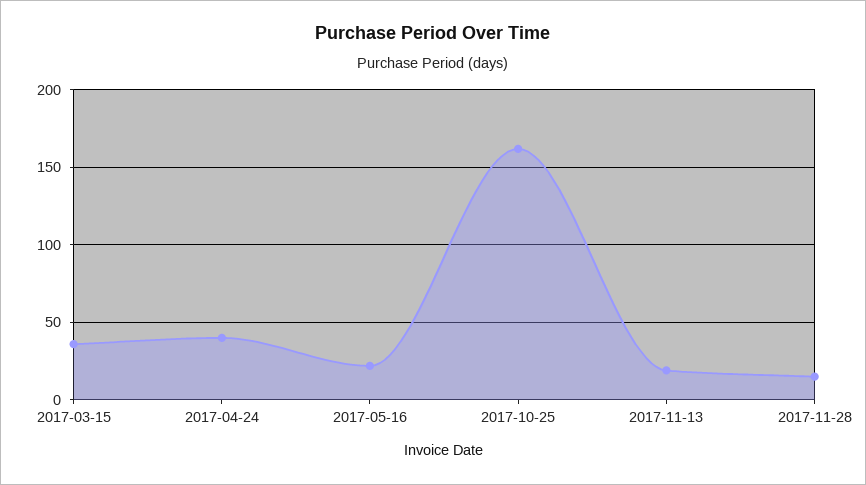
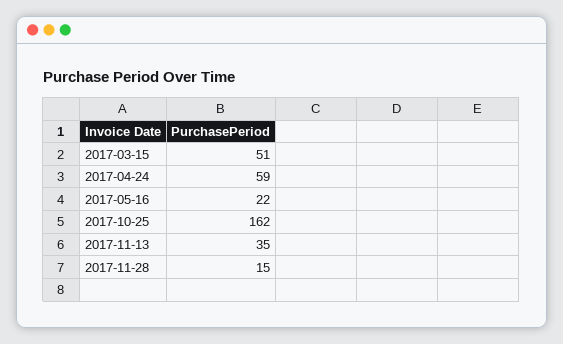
2017-03-15: 35 -> 51
2017-04-24: 40 -> 59
2017-11-13: 20 -> 35

